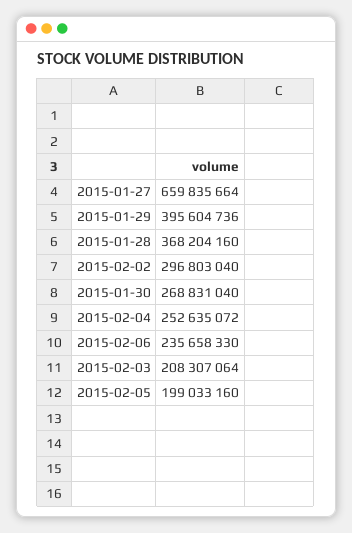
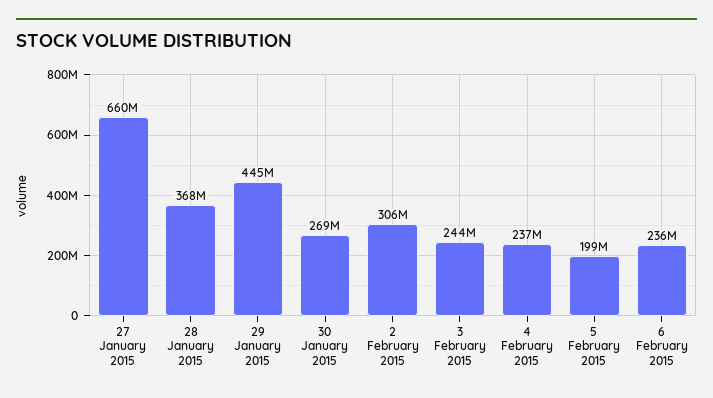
2015-01-29: 395604736 -> 445000000
2015-02-02: 296803040 -> 306000000
2015-02-04: 252635072 -> 237000000
2015-02-03: 208307064 -> 244000000

